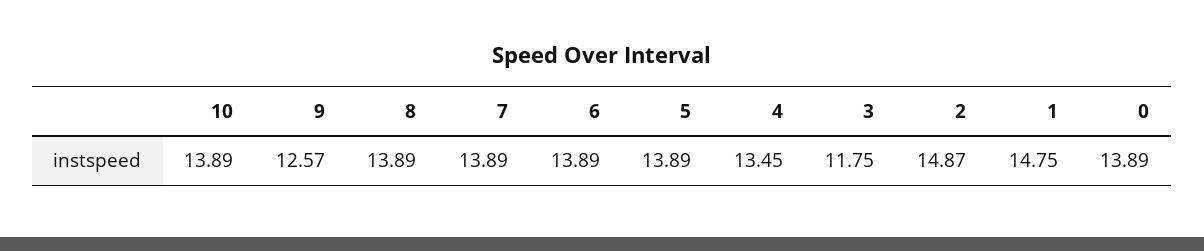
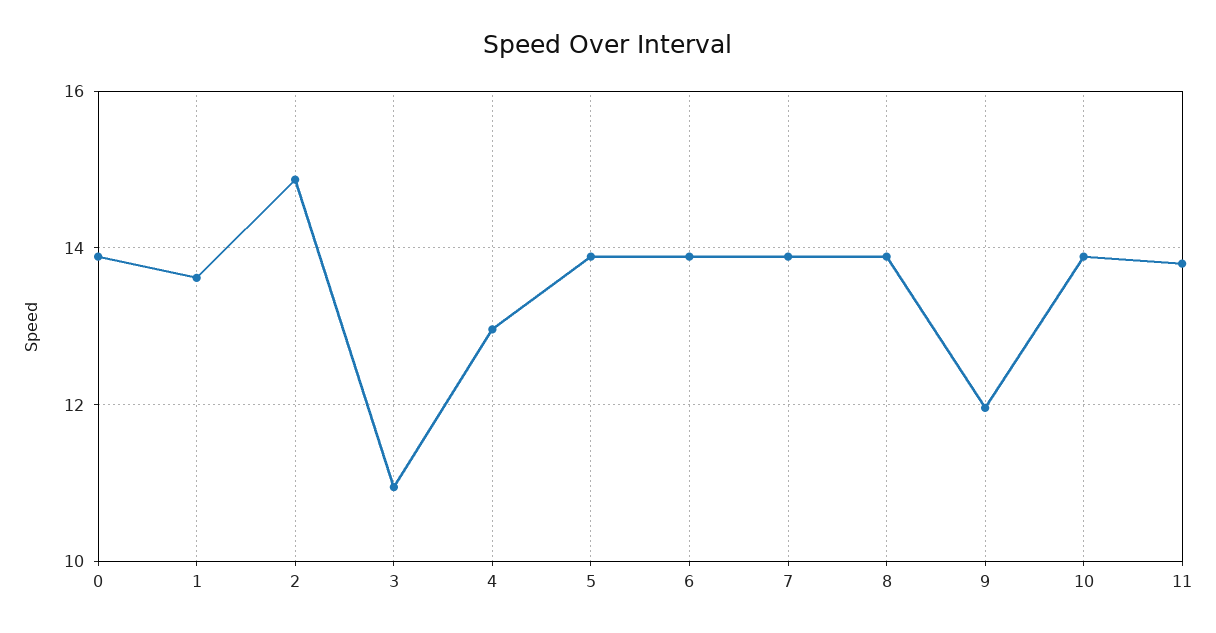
9: 12.57 -> 12
4: 13.45 -> 13
3: 11.75 -> 11
1: 14.75 -> 13.6
11: none -> 13.8

